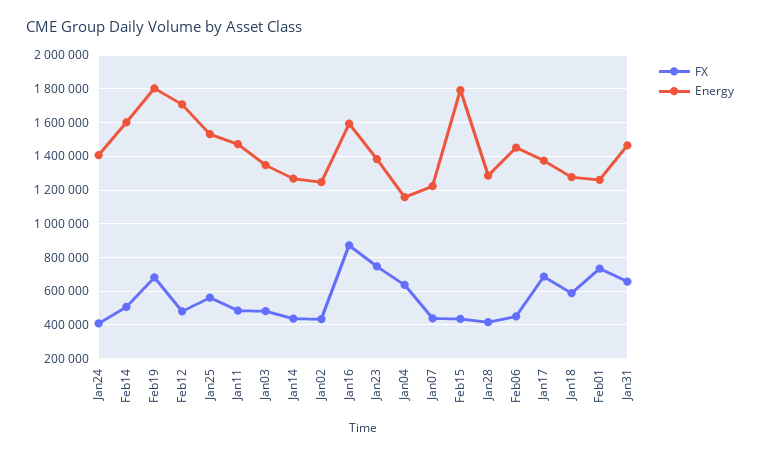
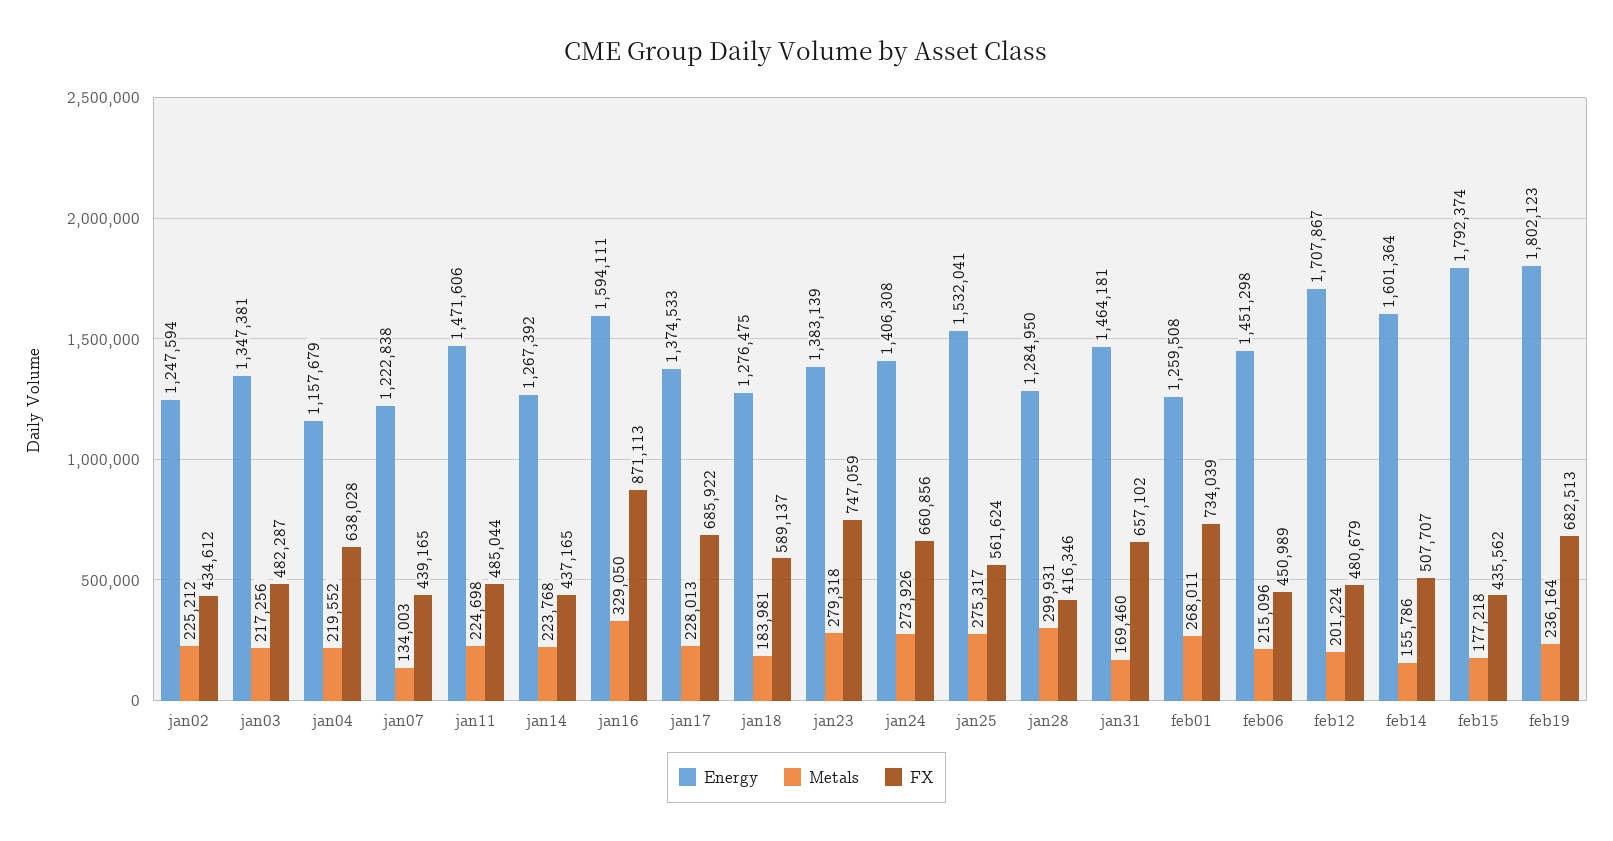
FX, Jan24: 400000 -> 660856
Metals, Jan02: none -> 225212
Metals, Jan03: none -> 217256
Metals, Jan04: none -> 219552
Metals, Jan07: none -> 134003
Metals, Jan11: none -> 224698
Metals, Jan14: none -> 223768
Metals, Jan16: none -> 329050
Metals, Jan17: none -> 228013
Metals, Jan18: none -> 183981
Metals, Jan23: none -> 279318
Metals, Jan24: none -> 273926
Metals, Jan25: none -> 275317
Metals, Jan28: none -> 299931
Metals, Jan31: none -> 169460
Metals, Feb01: none -> 268011
Metals, Feb06: none -> 215096
Metals, Feb12: none -> 201224
Metals, Feb14: none -> 155786
Metals, Feb15: none -> 177218
Metals, Feb19: none -> 236164

